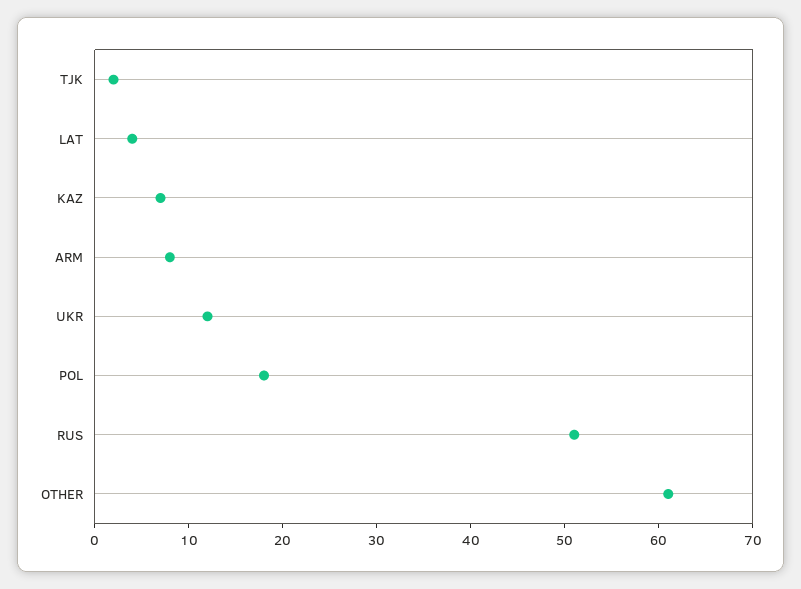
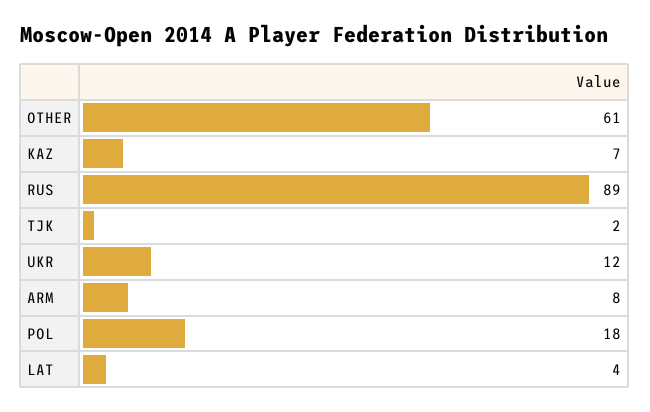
RUS: 51 -> 89

